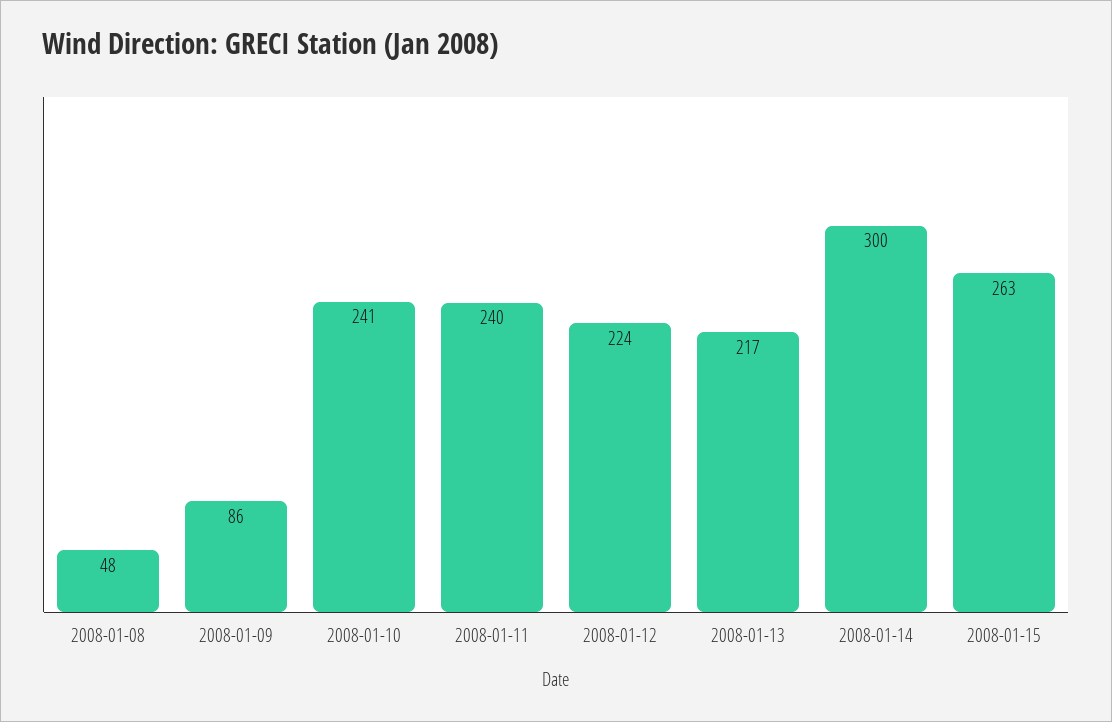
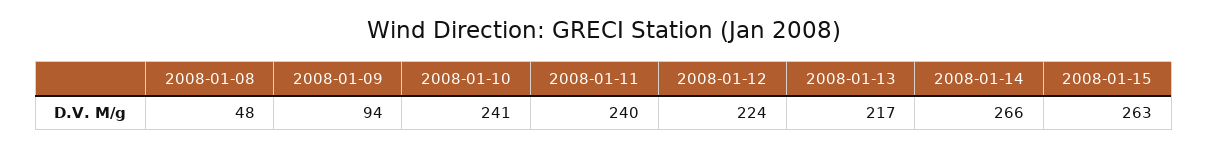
2008-01-09: 86 -> 94
2008-01-14: 300 -> 266

